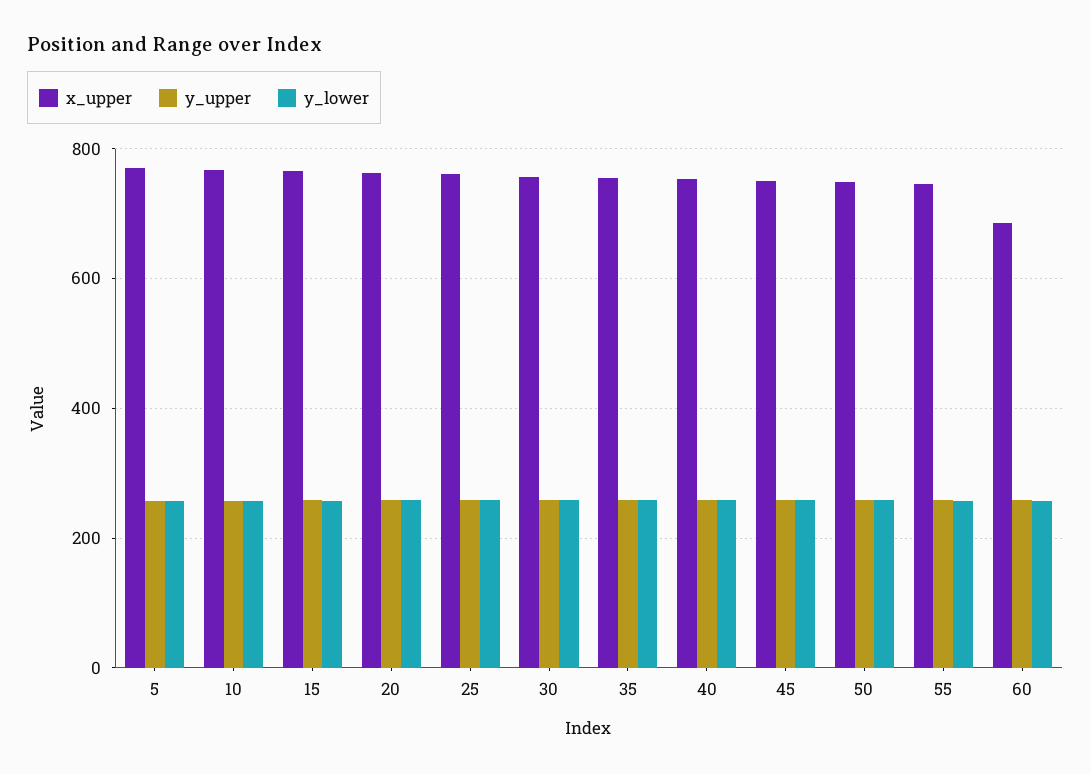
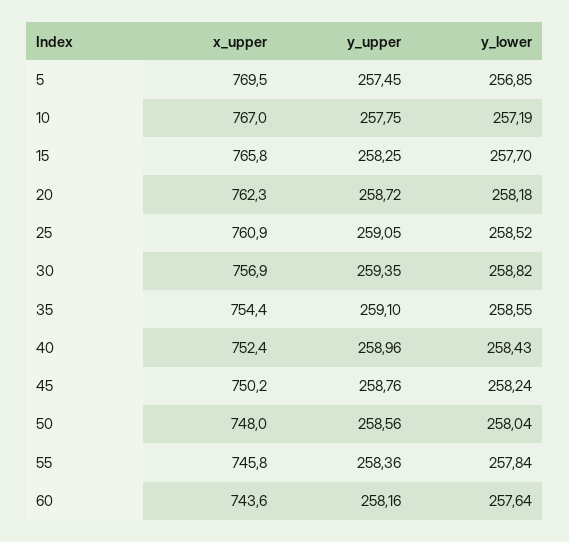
x_upper, 60: 680 -> 743.6

